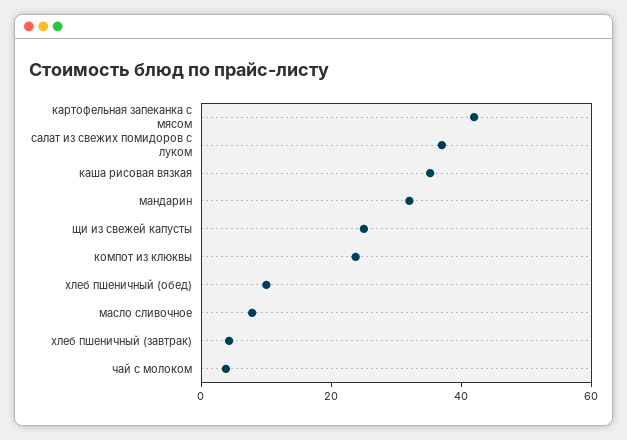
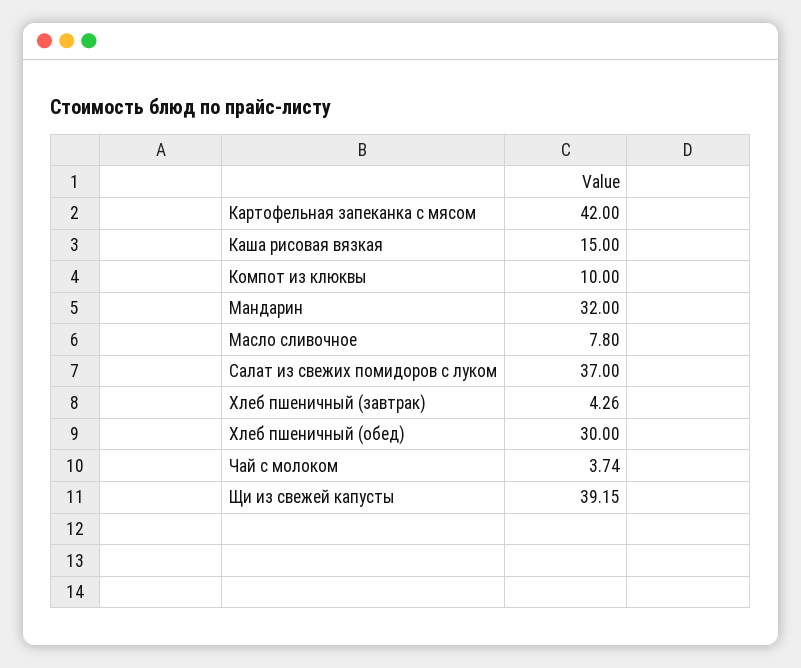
каша рисовая вязкая: 35 -> 15
щи из свежей капусты: 25 -> 39.15
компот из клюквы: 25 -> 10
хлеб пшеничный (обед): 10 -> 30

